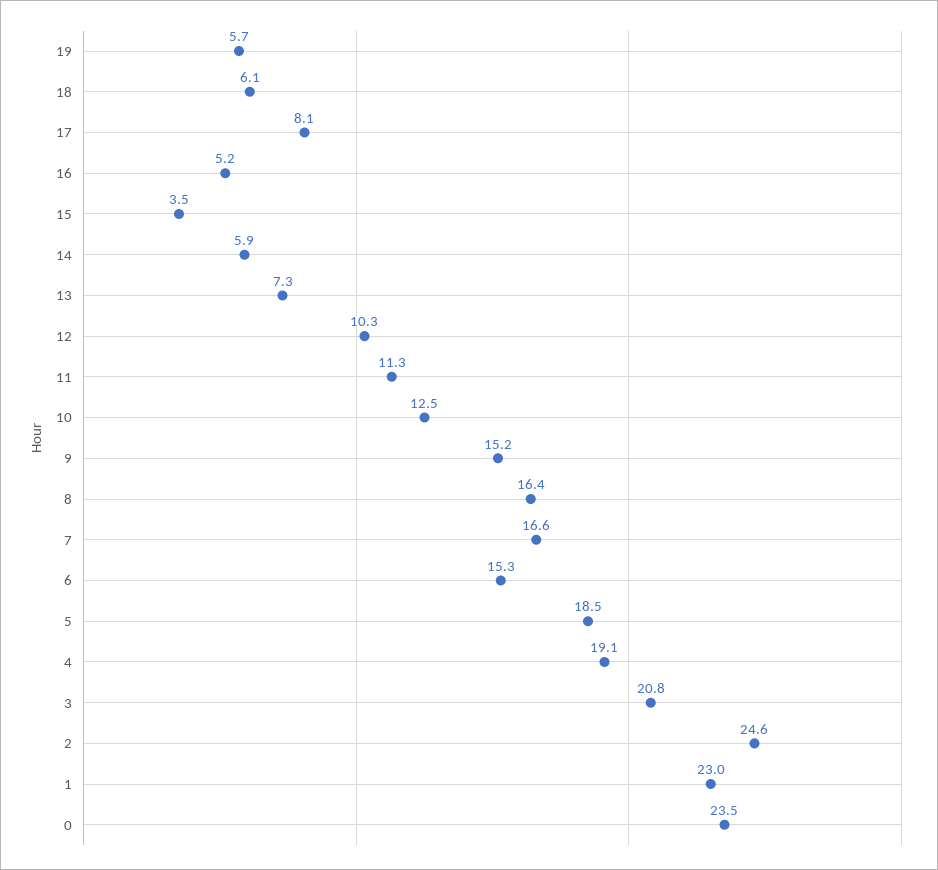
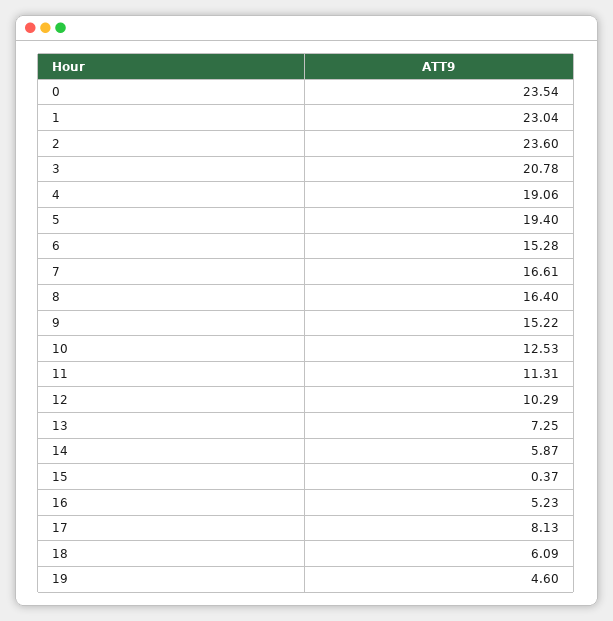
19: 5.7 -> 4.6
15: 3.5 -> 0.37
5: 18.5 -> 19.4
2: 24.6 -> 23.6

